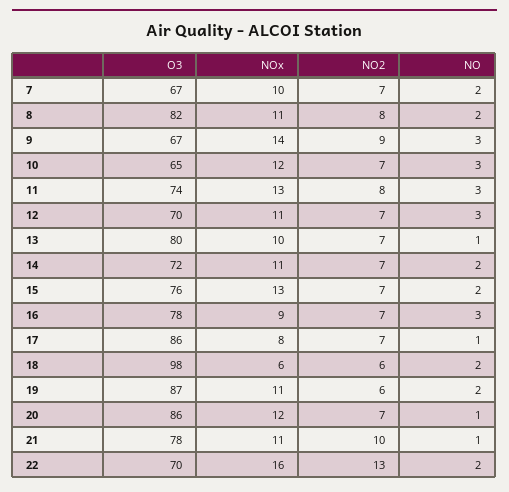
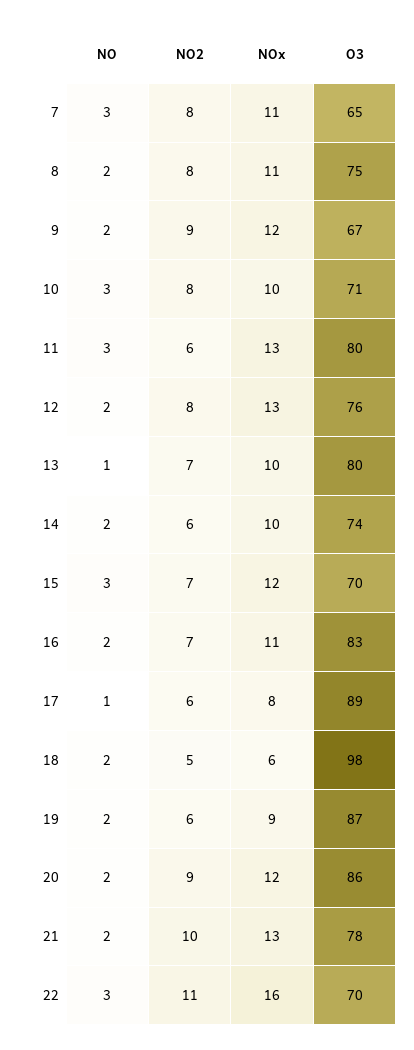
O3, 7: 67 -> 65
NOx, 7: 10 -> 11
NO2, 7: 7 -> 8
NO, 7: 2 -> 3
O3, 8: 82 -> 75
NOx, 9: 14 -> 12
NO, 9: 3 -> 2
O3, 10: 65 -> 71
NOx, 10: 12 -> 10
NO2, 10: 7 -> 8
O3, 11: 74 -> 80
NO2, 11: 8 -> 6
O3, 12: 70 -> 76
NOx, 12: 11 -> 13
NO2, 12: 7 -> 8
NO, 12: 3 -> 2
O3, 14: 72 -> 74
NOx, 14: 11 -> 10
NO2, 14: 7 -> 6
O3, 15: 76 -> 70
NOx, 15: 13 -> 12
NO, 15: 2 -> 3
O3, 16: 78 -> 83
NOx, 16: 9 -> 11
NO, 16: 3 -> 2
O3, 17: 86 -> 89
NO2, 17: 7 -> 6
NO2, 18: 6 -> 5
NOx, 19: 11 -> 9
NO2, 20: 7 -> 9
NO, 20: 1 -> 2
NOx, 21: 11 -> 13
NO, 21: 1 -> 2
NO2, 22: 13 -> 11
NO, 22: 2 -> 3

